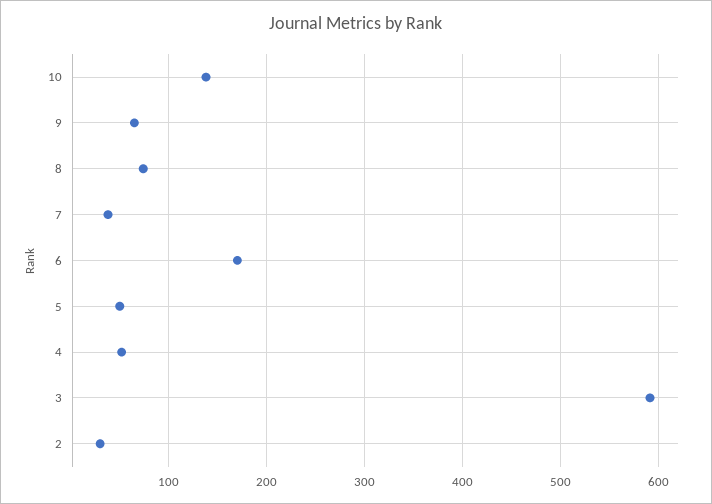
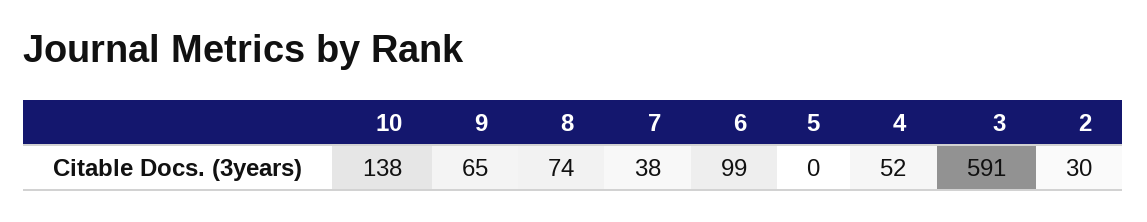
6: 170 -> 99
5: 50 -> 0

